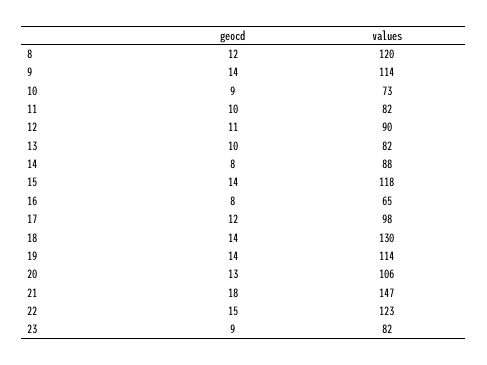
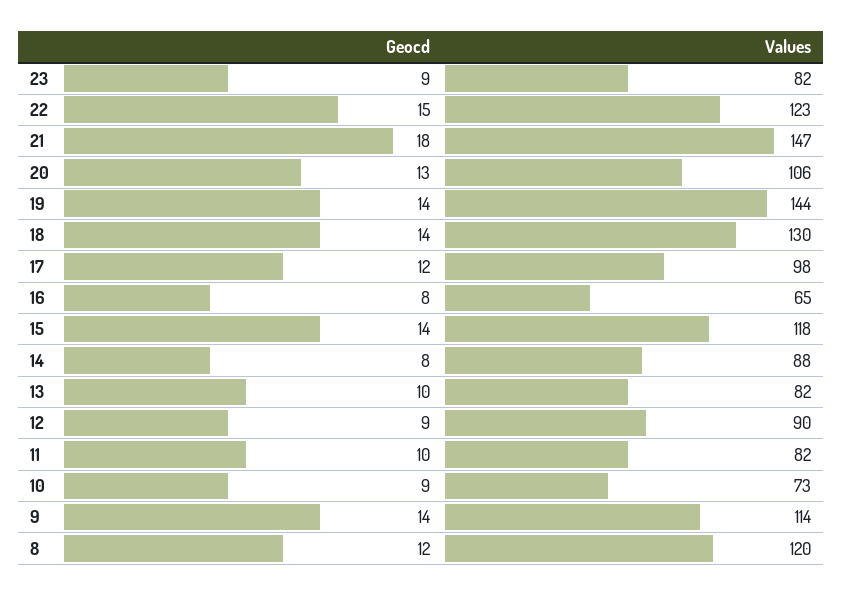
geocd, 12: 11 -> 9
values, 19: 114 -> 144

